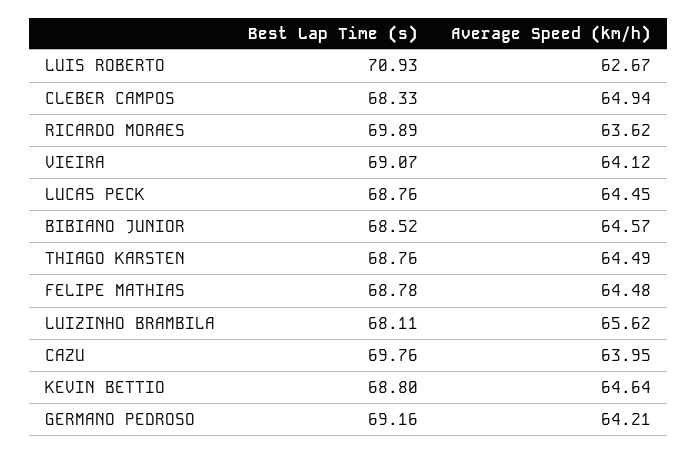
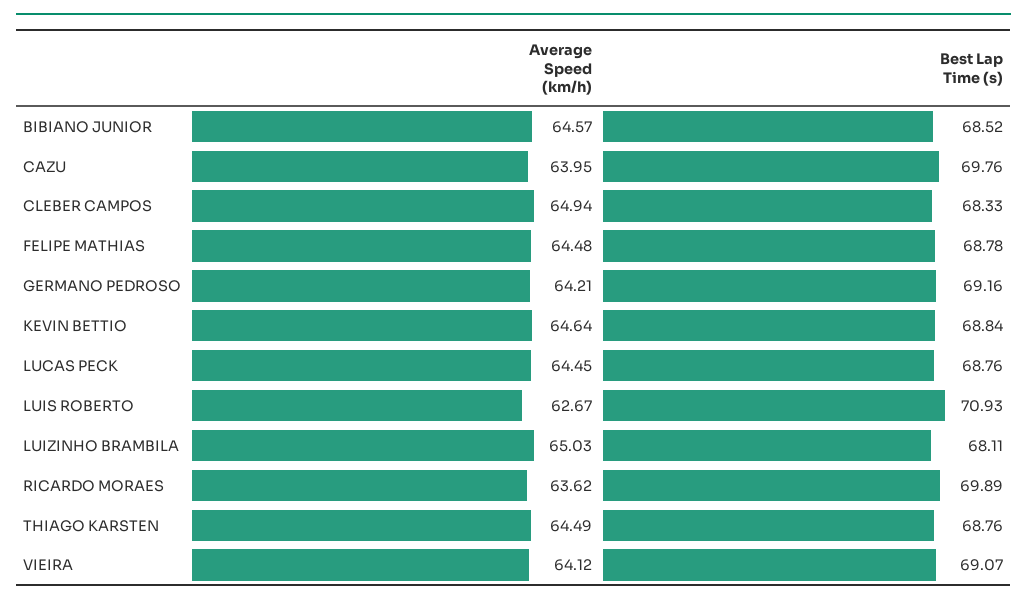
Average Speed (km/h), LUIZINHO BRAMBILA: 65.62 -> 65.03
Best Lap Time (s), KEVIN BETTIO: 68.8 -> 68.84

